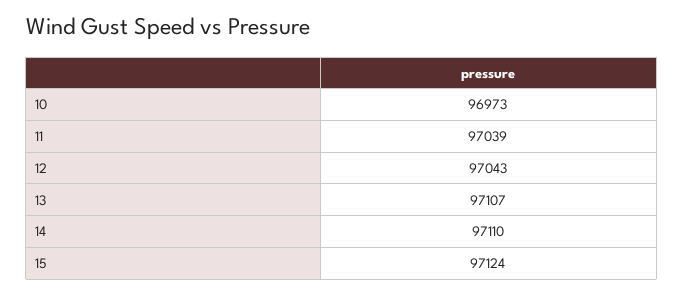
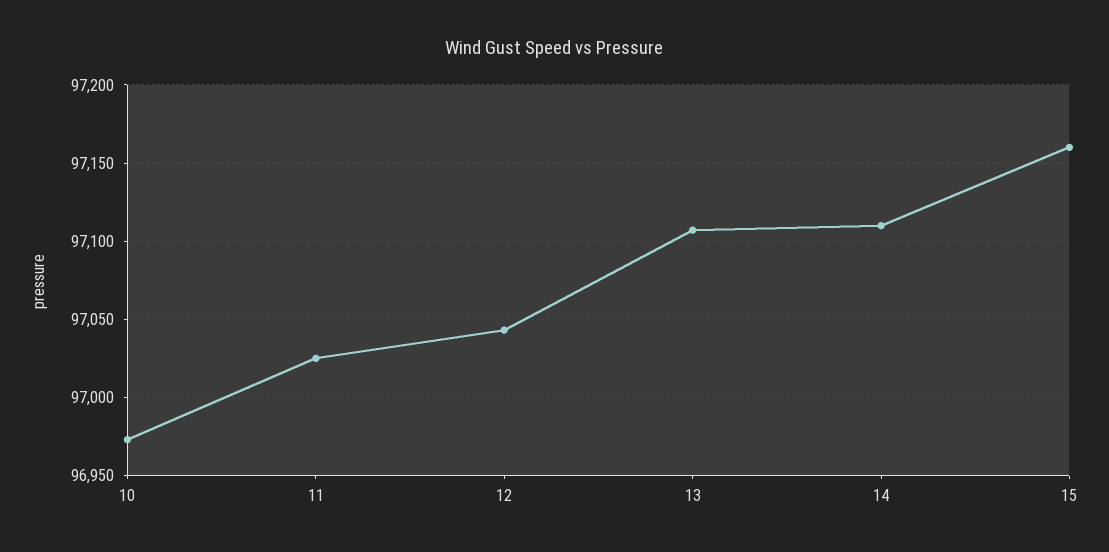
11: 97039 -> 97025
15: 97124 -> 97160

